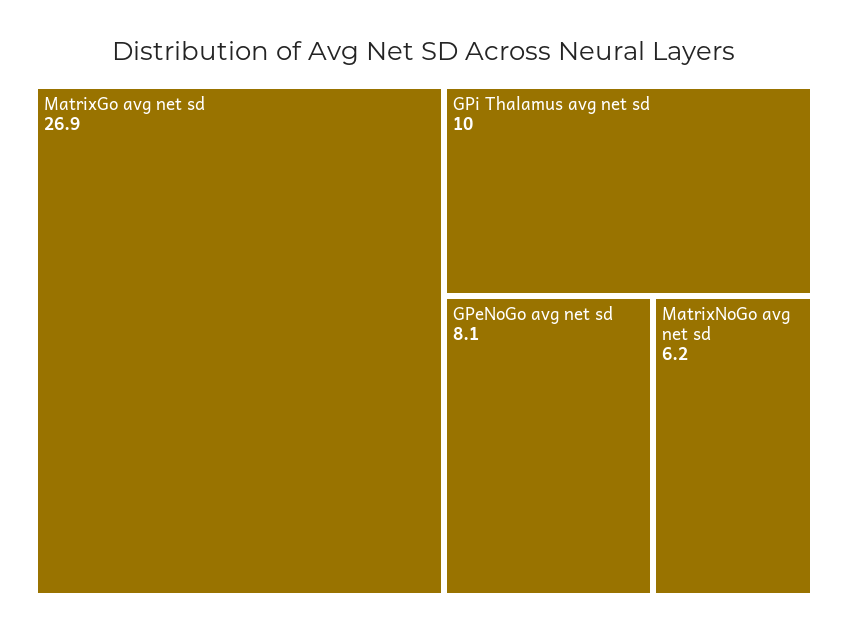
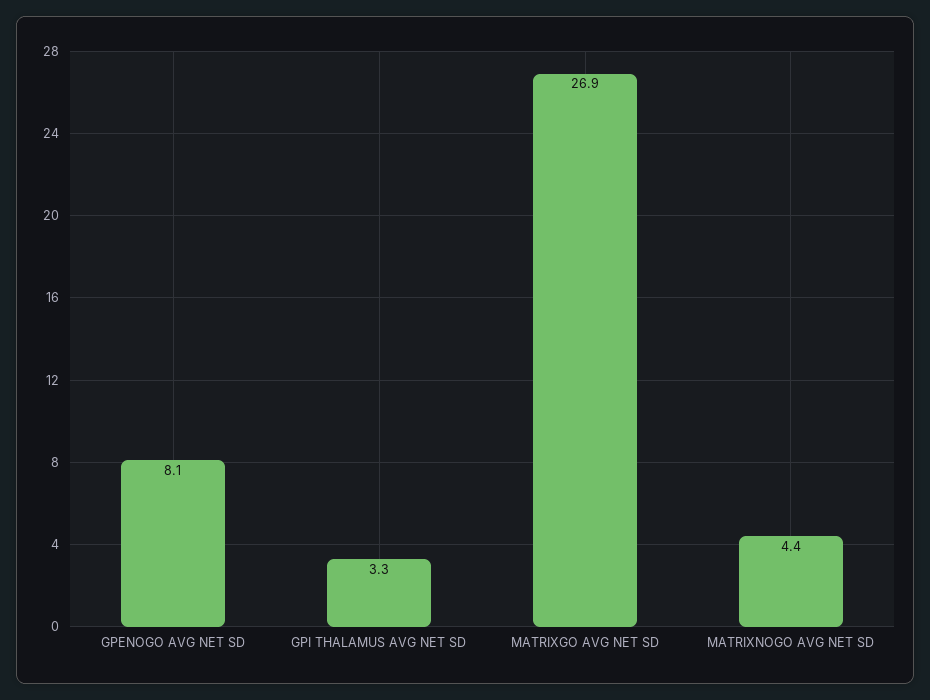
GPi Thalamus avg net sd: 10 -> 3.3
MatrixNoGo avg net sd: 6.2 -> 4.4

